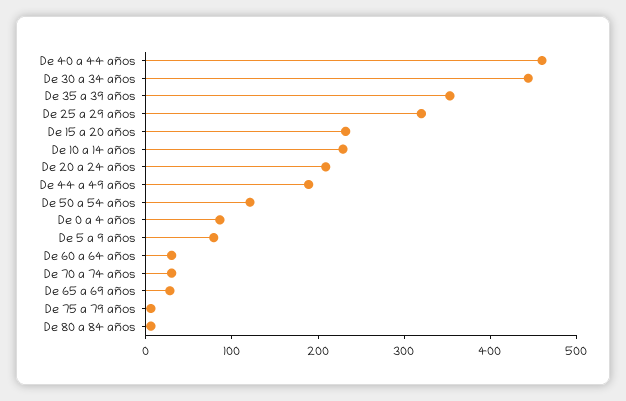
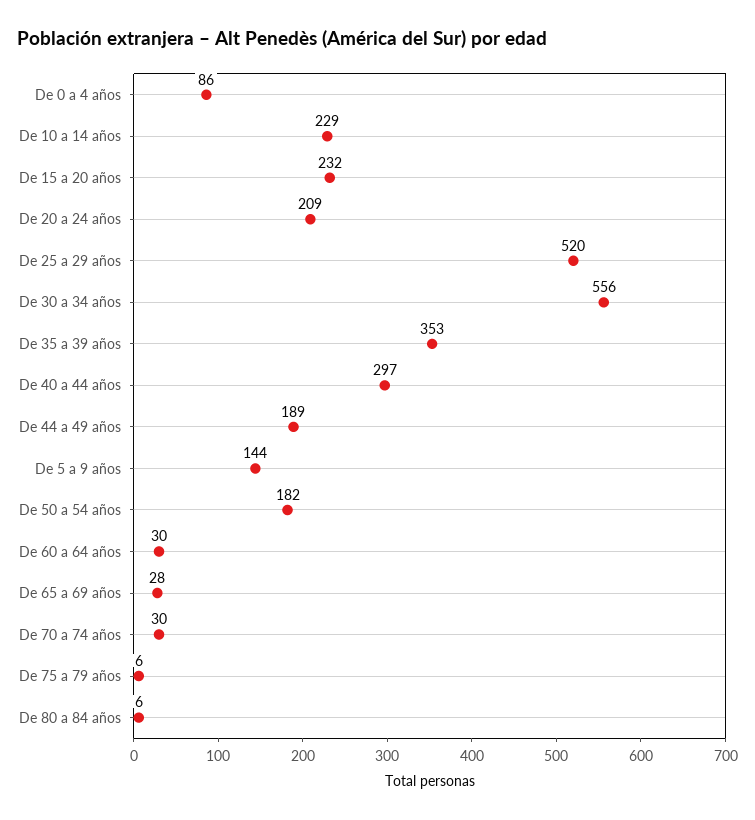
De 40 a 44 años: 460 -> 297
De 30 a 34 años: 440 -> 556
De 25 a 29 años: 320 -> 520
De 50 a 54 años: 120 -> 182
De 5 a 9 años: 80 -> 144

